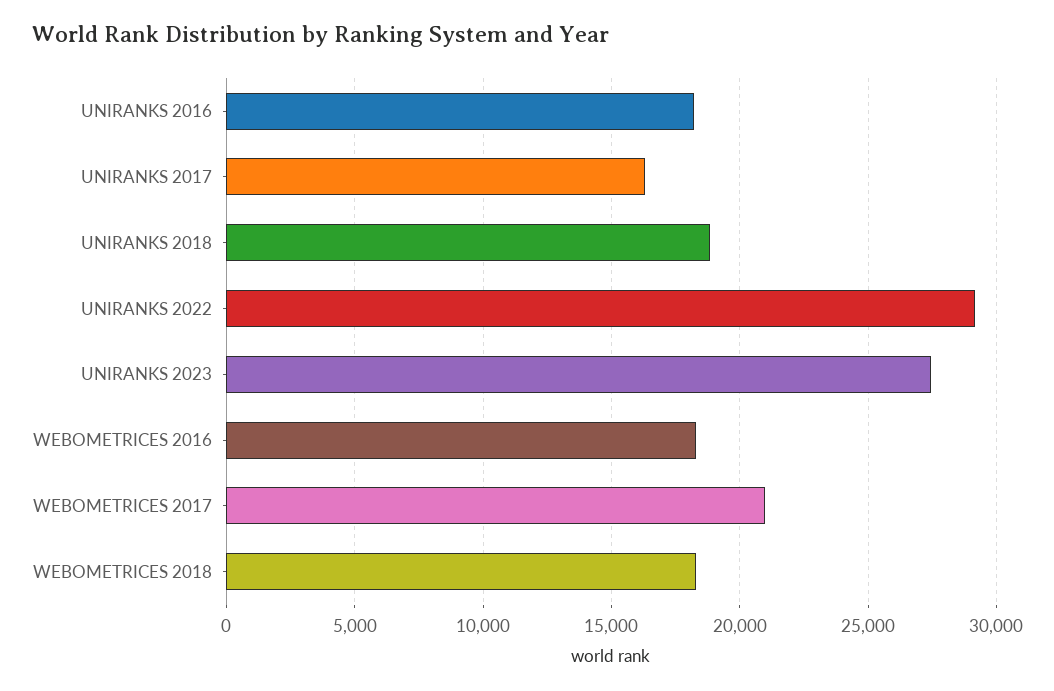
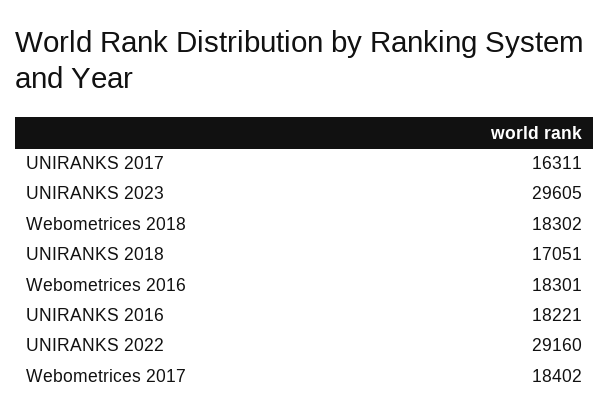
UNIRANKS 2018: 19000 -> 17051
UNIRANKS 2023: 27500 -> 29605
WEBOMETRICES 2017: 21000 -> 18402

